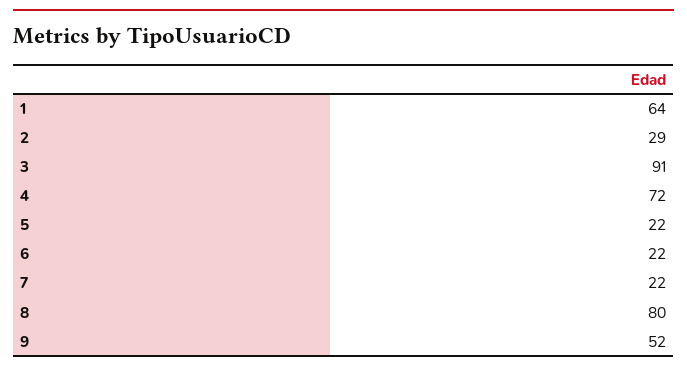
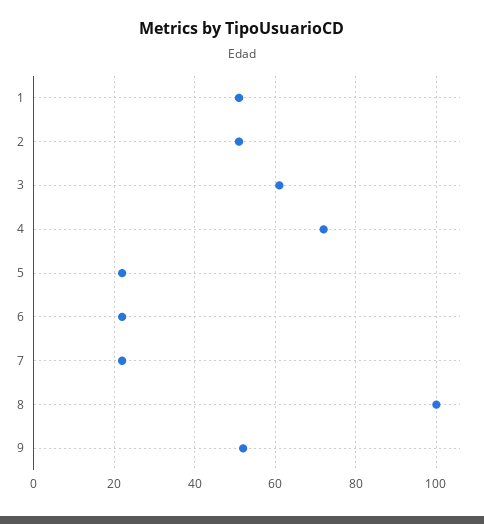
1: 64 -> 50
2: 29 -> 50
3: 91 -> 60
8: 80 -> 100

